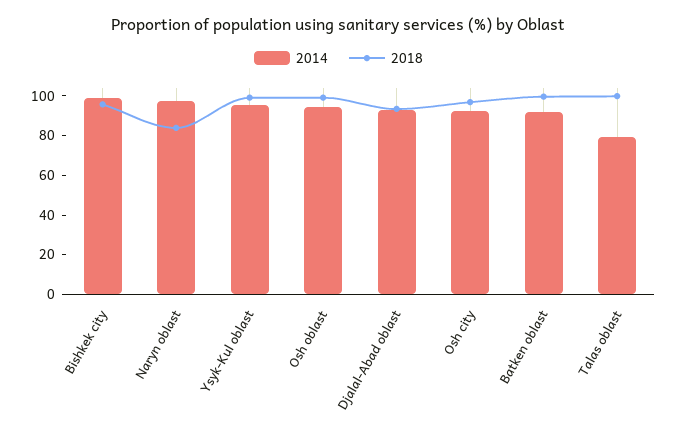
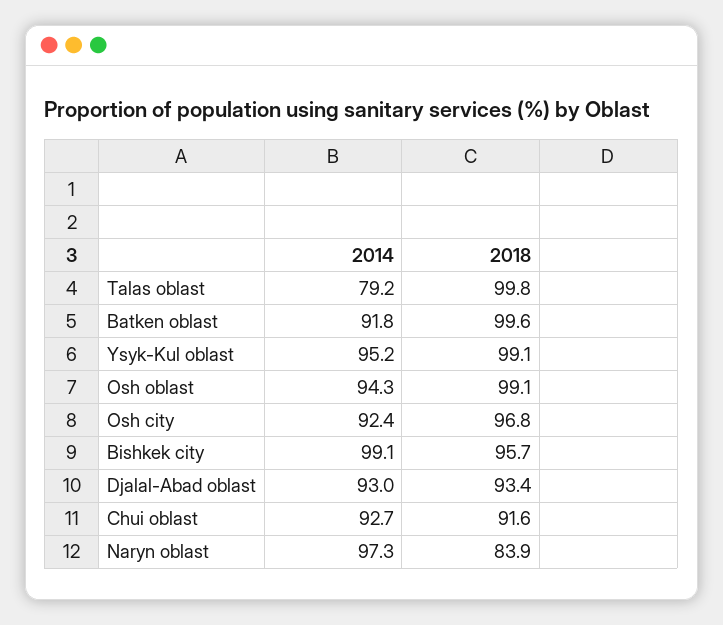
2014, Chui oblast: none -> 92.7
2018, Chui oblast: none -> 91.6

